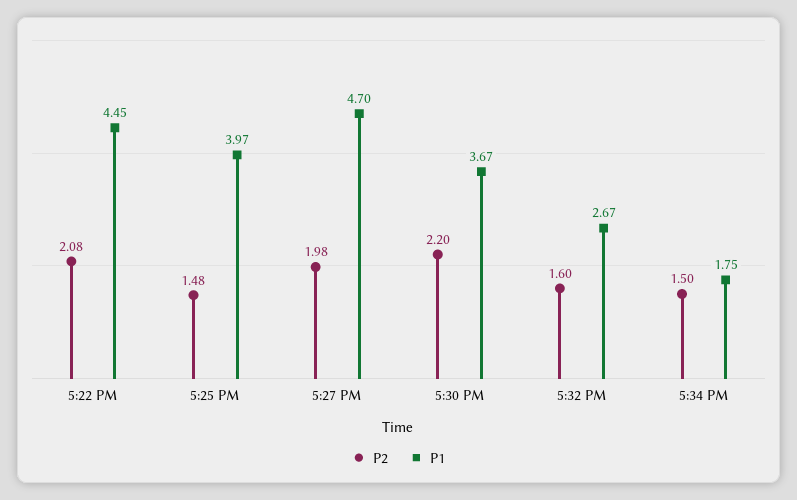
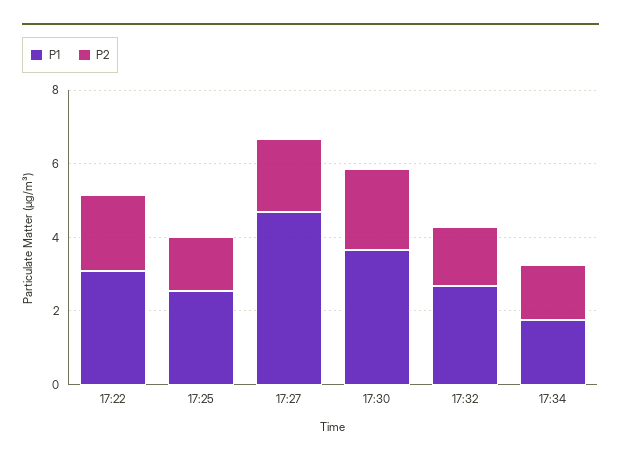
P1, 5:22 PM: 4.45 -> 3
P1, 5:25 PM: 3.97 -> 2.5

